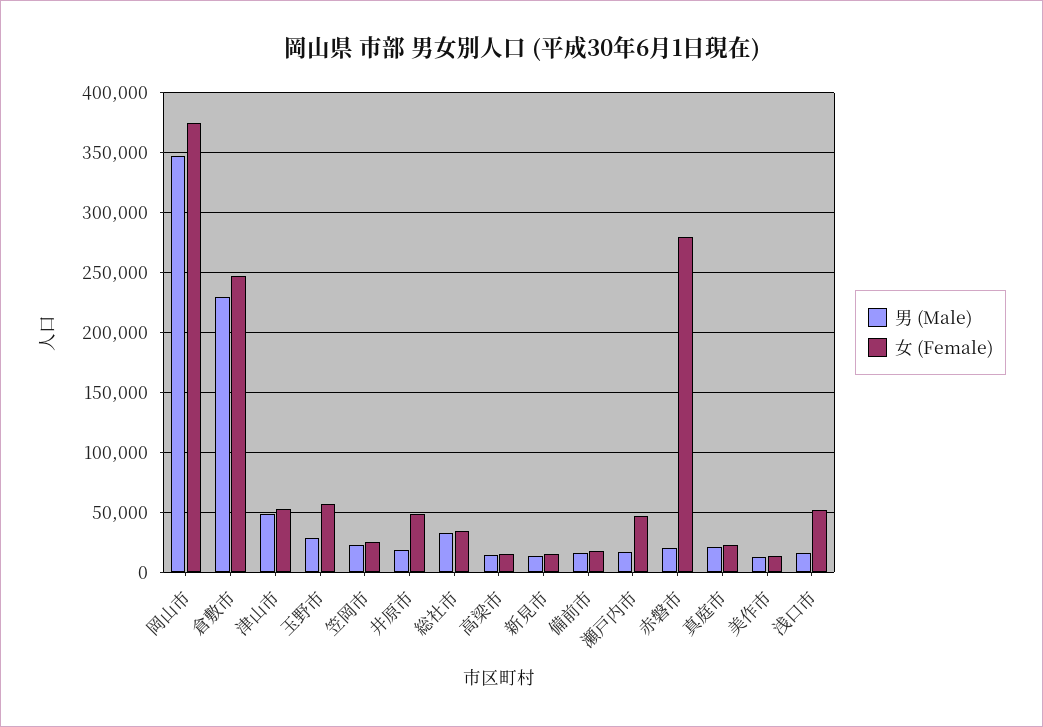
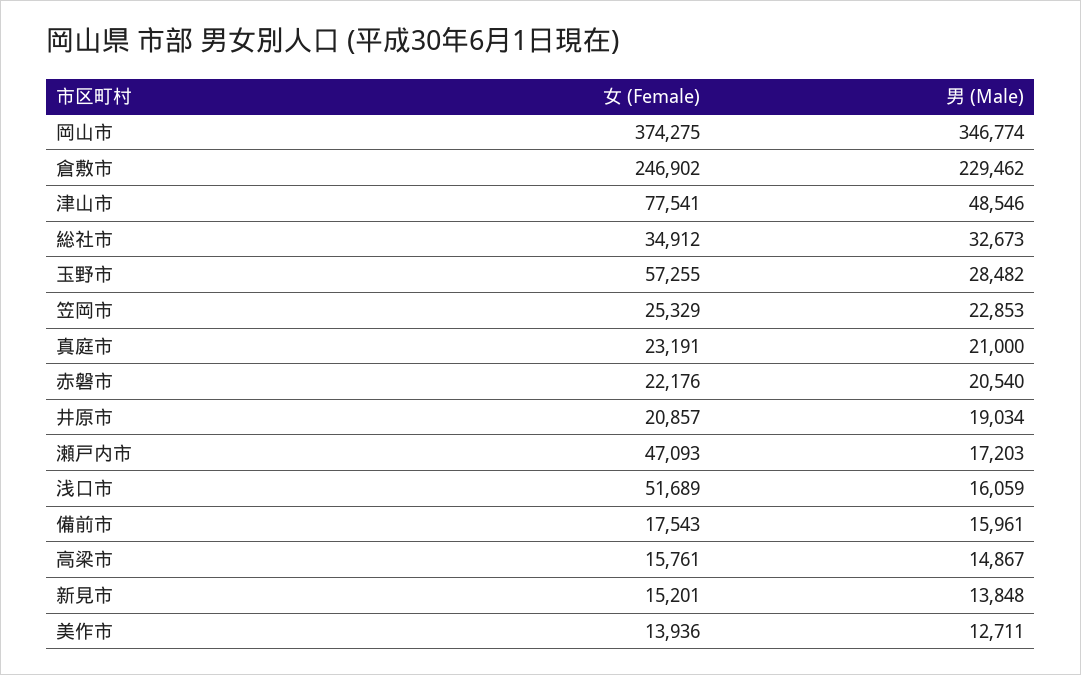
女 (Female), 津山市: 50000 -> 77541
女 (Female), 井原市: 50000 -> 20857
女 (Female), 赤磐市: 280000 -> 22176

